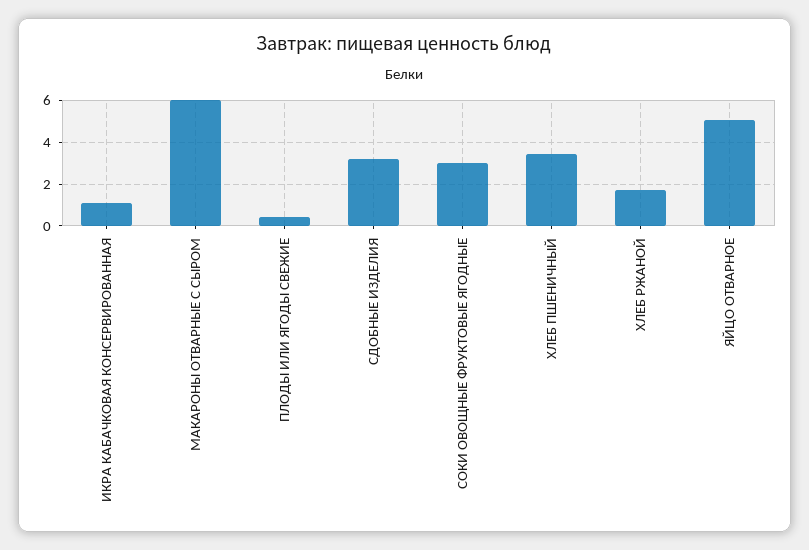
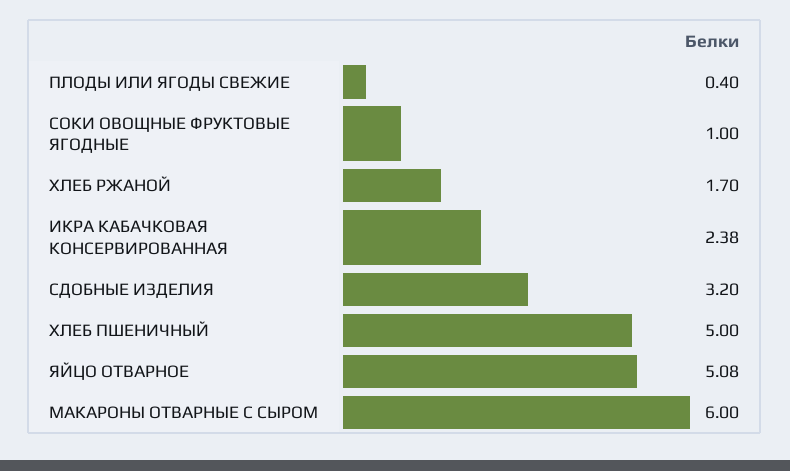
ИКРА КАБАЧКОВАЯ КОНСЕРВИРОВАННАЯ: 1 -> 2.38
СОКИ ОВОЩНЫЕ ФРУКТОВЫЕ ЯГОДНЫЕ: 3 -> 1
ХЛЕБ ПШЕНИЧНЫЙ: 3.5 -> 5

